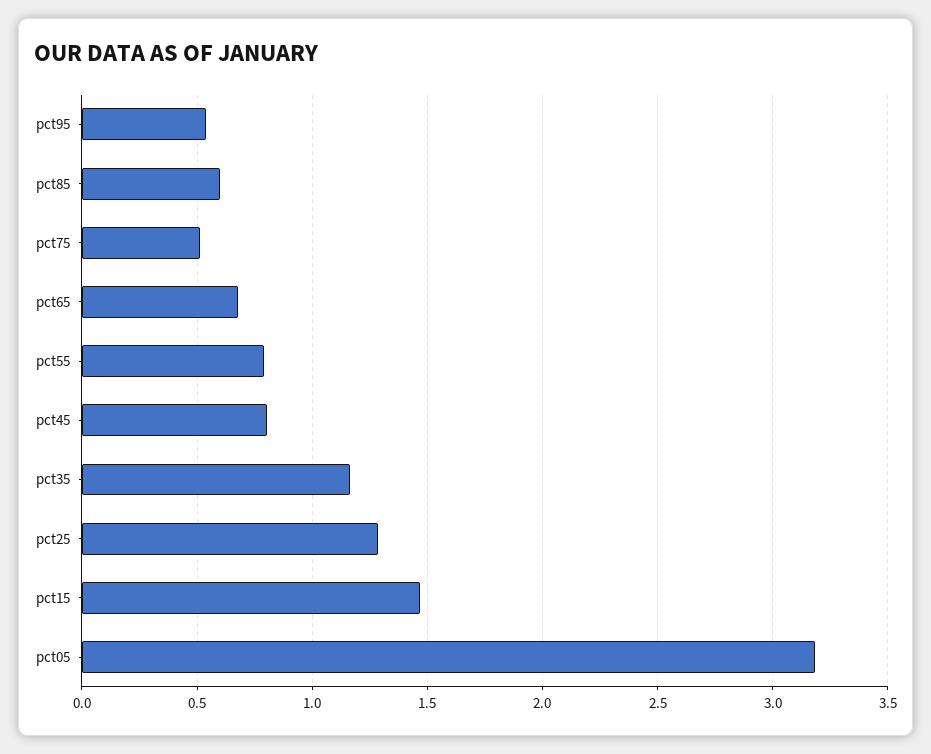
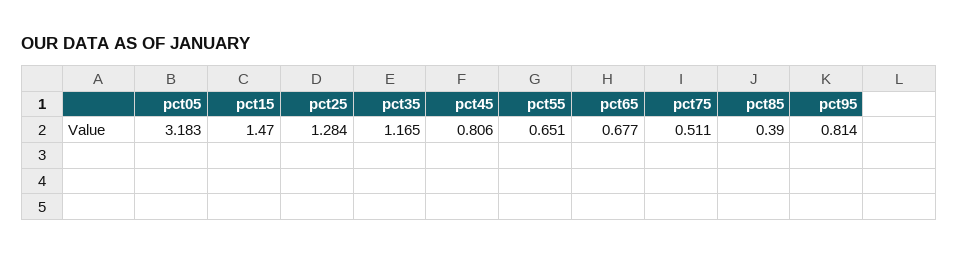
pct95: 0.55 -> 0.814
pct85: 0.6 -> 0.39
pct55: 0.8 -> 0.651

